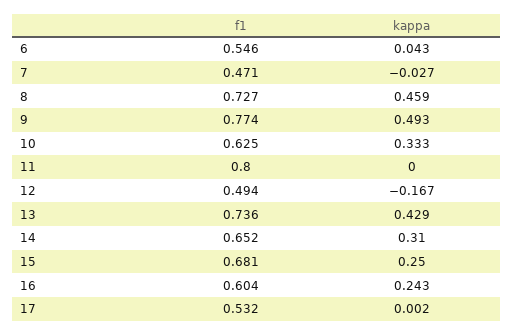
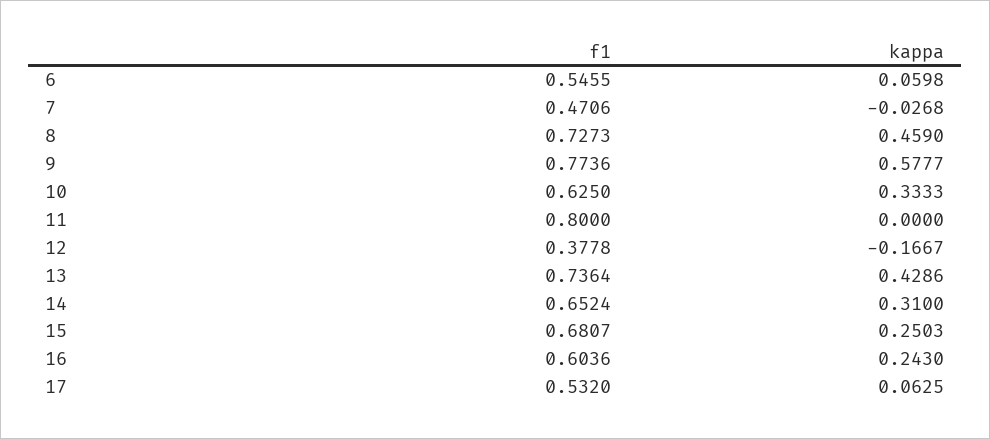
kappa, 6: 0.043 -> 0.0598
kappa, 9: 0.493 -> 0.5777
f1, 12: 0.494 -> 0.3778
kappa, 17: 0.002 -> 0.0625

